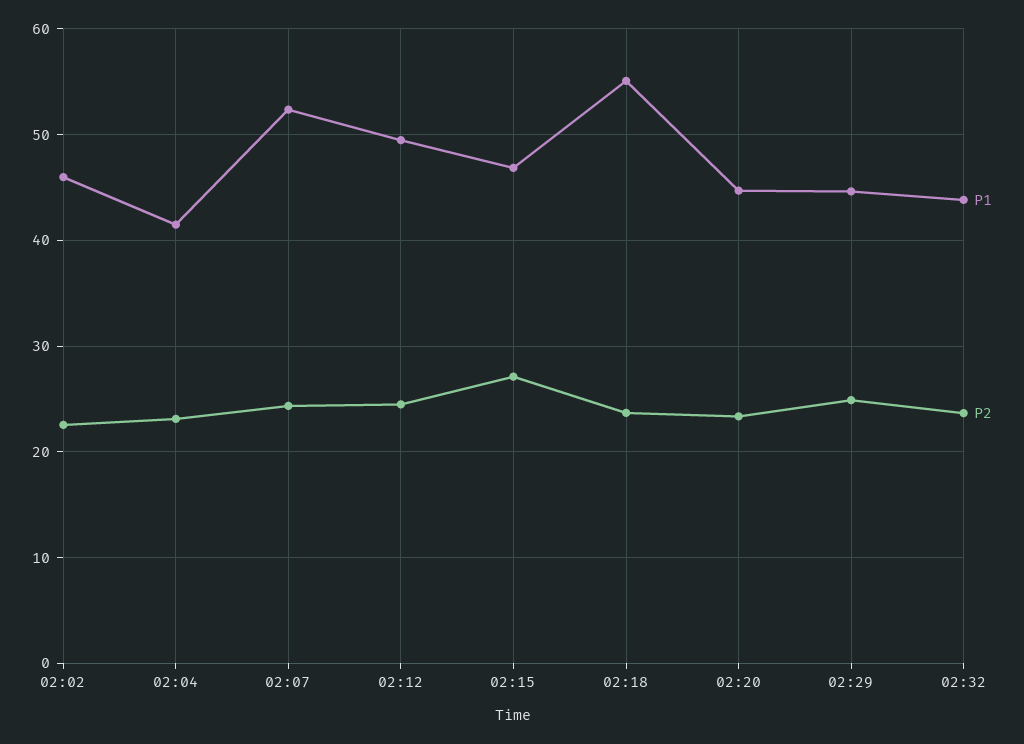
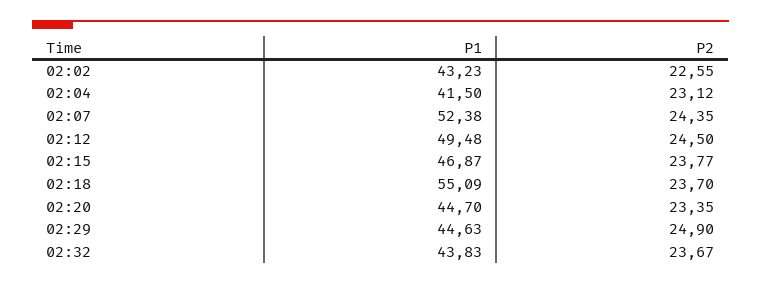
P1, 02:02: 46 -> 43.23
P2, 02:15: 27 -> 23.77

